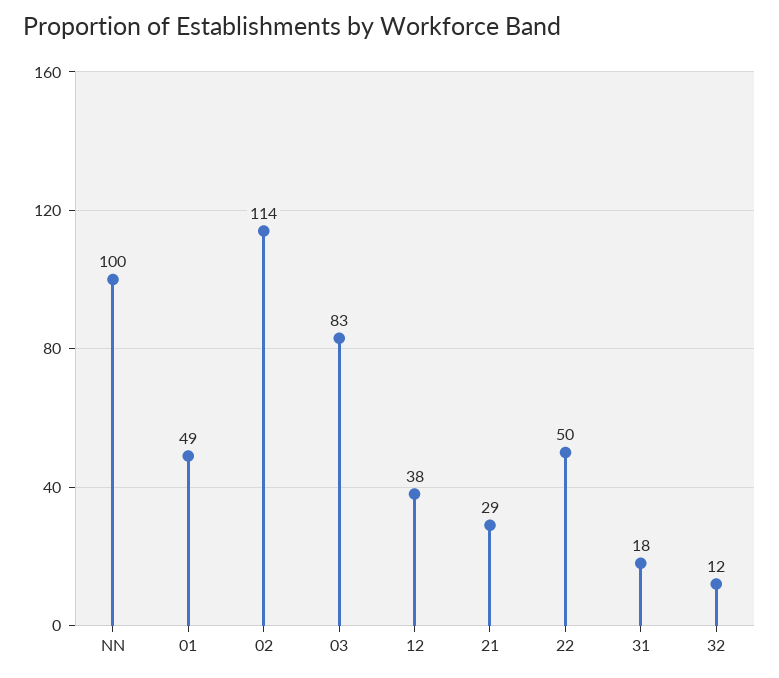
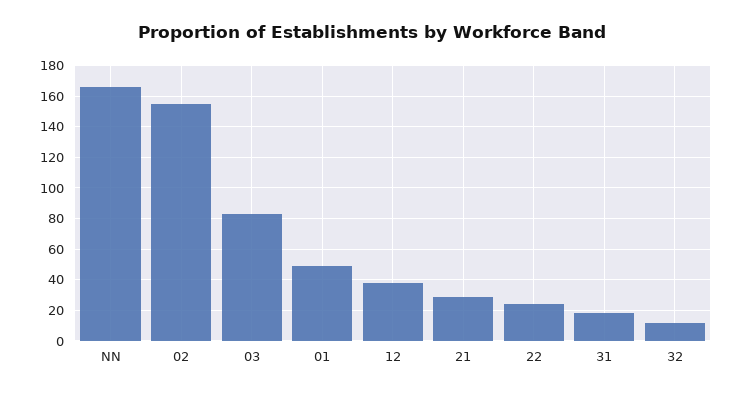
NN: 100 -> 165
02: 114 -> 155
22: 50 -> 25

